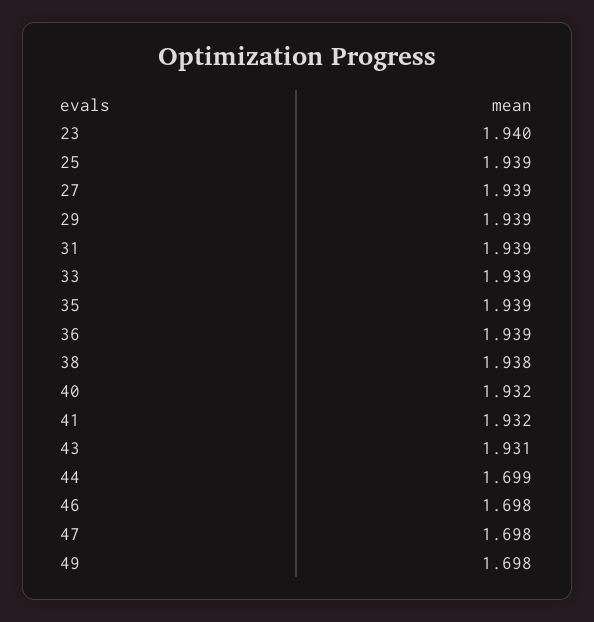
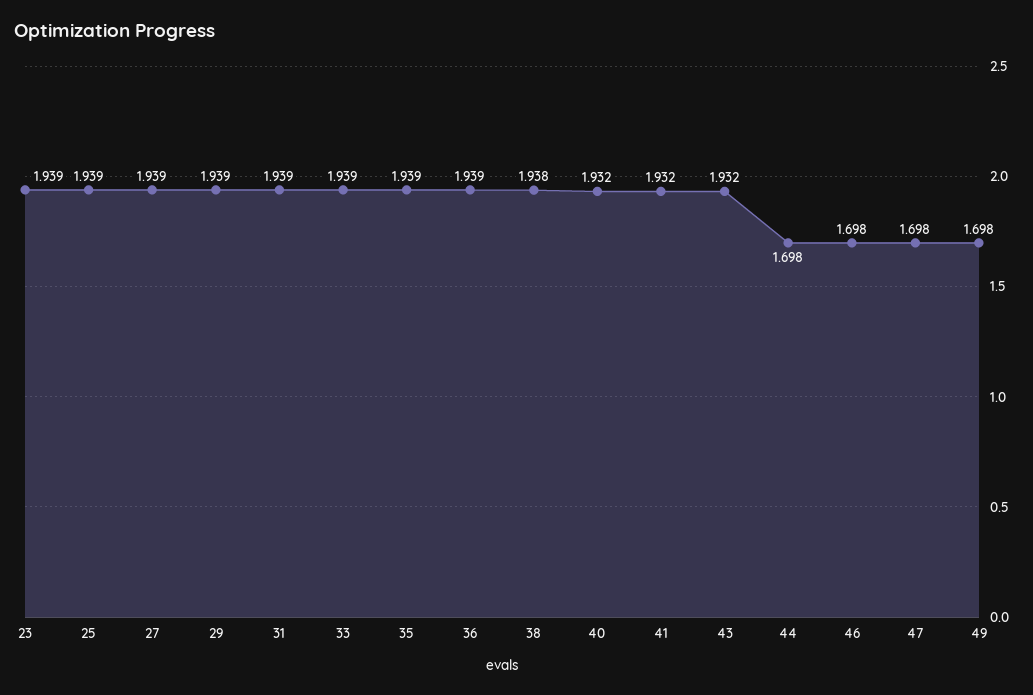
23: 1.94 -> 1.939
43: 1.931 -> 1.932
44: 1.699 -> 1.698

